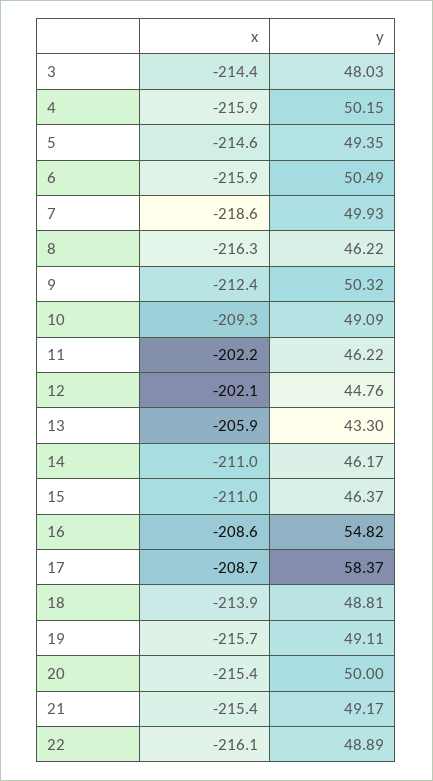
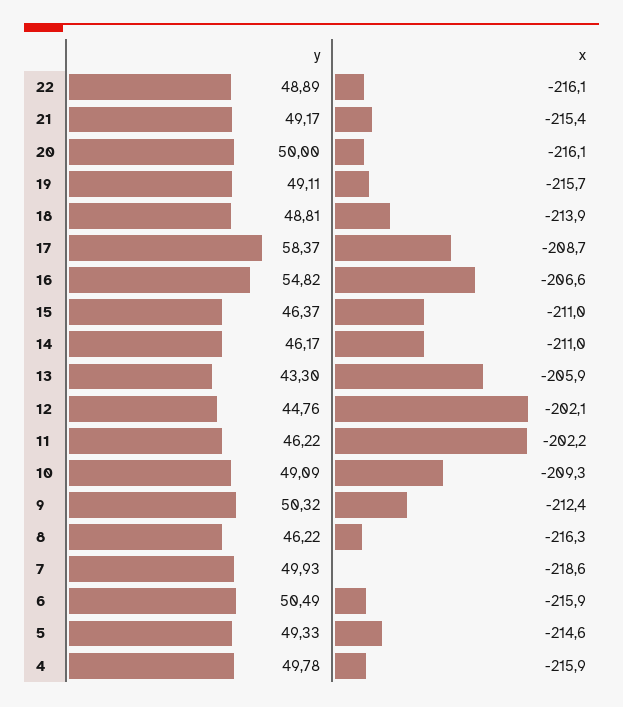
x, 3: -214.4 -> none
y, 3: 48.03 -> none
y, 4: 50.15 -> 49.78
y, 5: 49.35 -> 49.33
x, 16: -208.6 -> -206.6
x, 20: -215.4 -> -216.1

